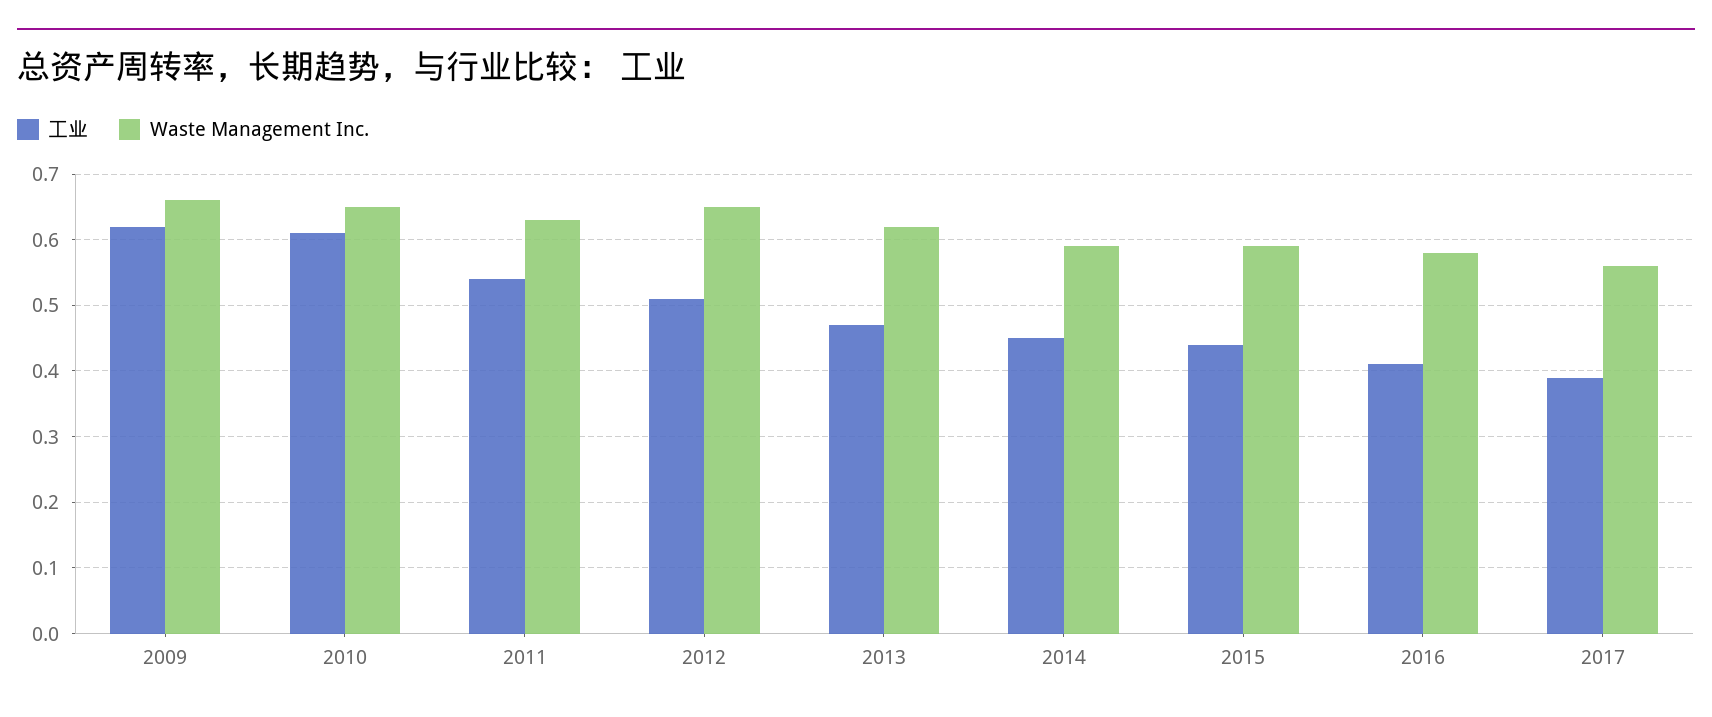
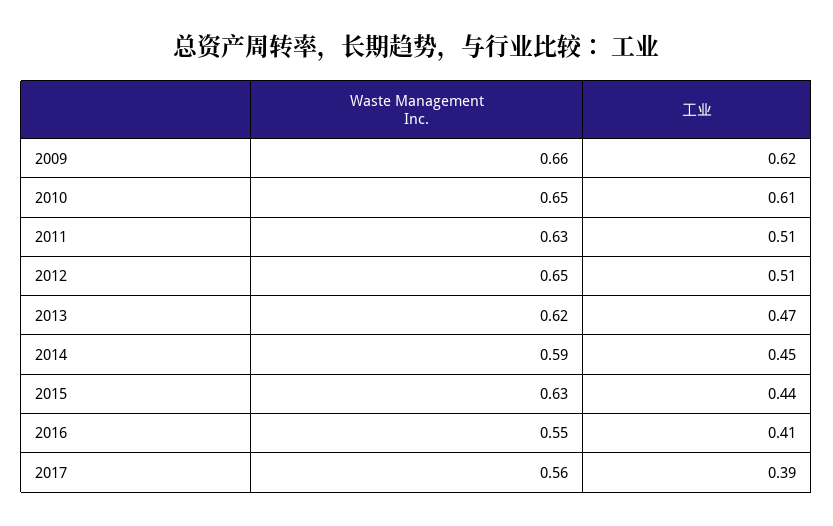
工业, 2011: 0.54 -> 0.51
Waste Management Inc., 2015: 0.59 -> 0.63
Waste Management Inc., 2016: 0.58 -> 0.55

